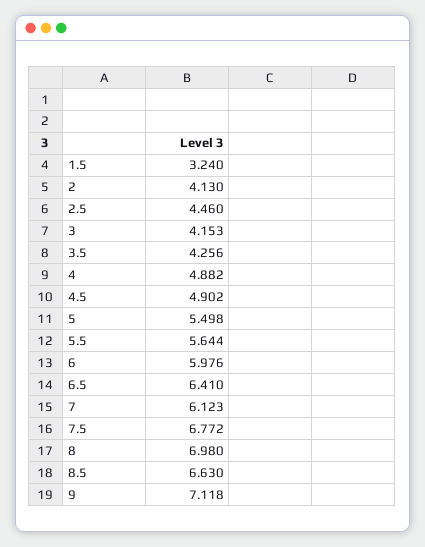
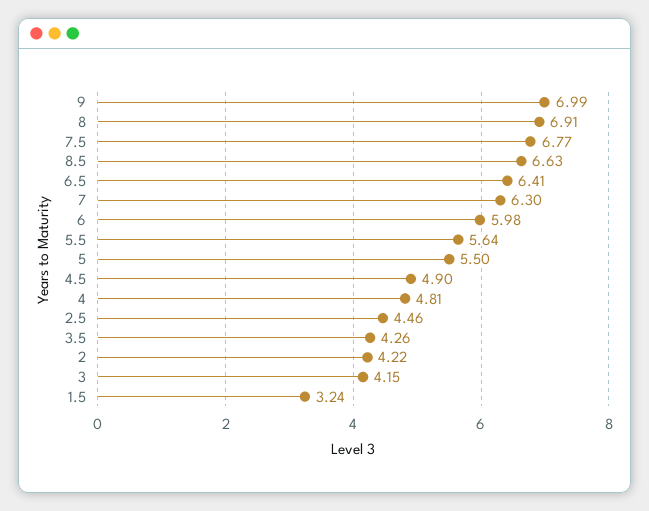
2: 4.13 -> 4.22
4: 4.882 -> 4.81
7: 6.123 -> 6.3
8: 6.98 -> 6.91
9: 7.118 -> 6.99

